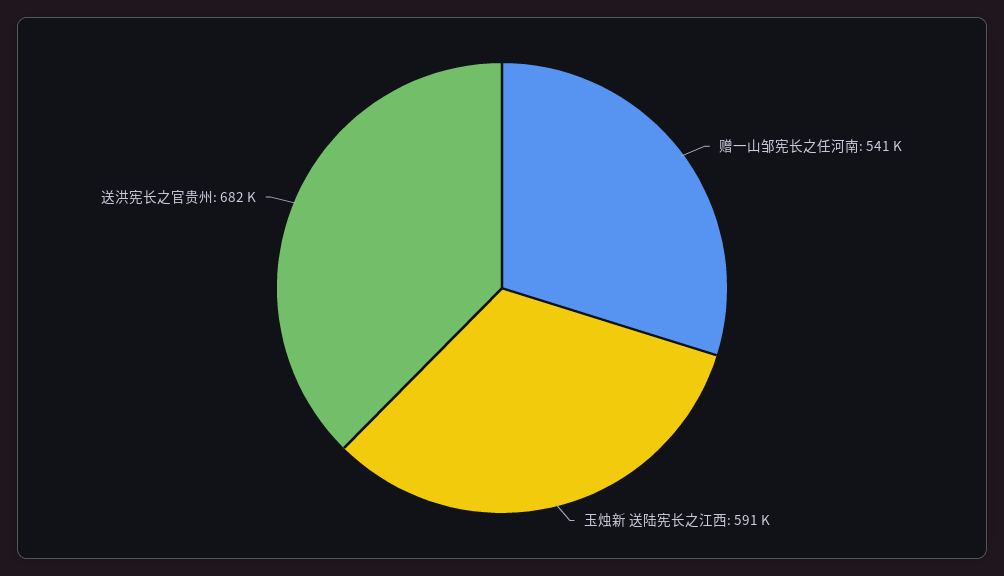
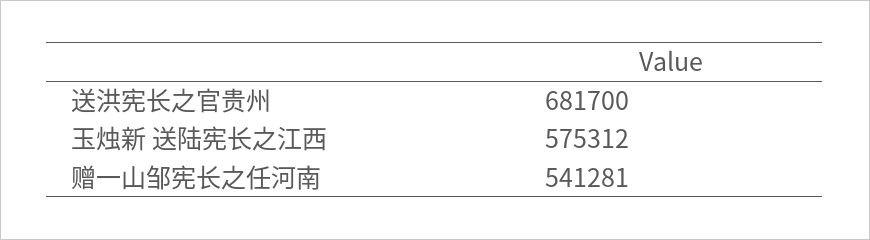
玉烛新 送陆宪长之江西: 591000 -> 575312

